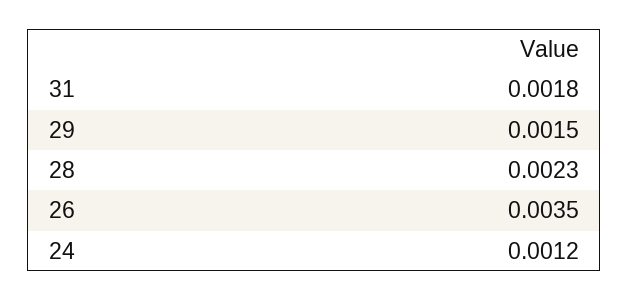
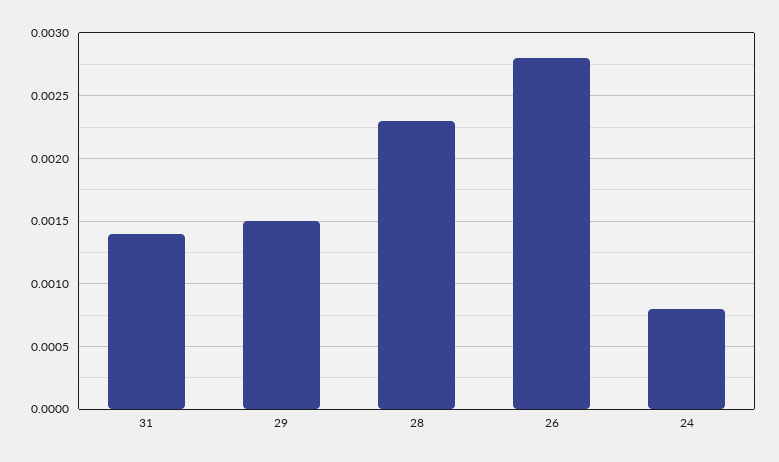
31: 0.0018 -> 0.0014
26: 0.0035 -> 0.0028
24: 0.0012 -> 0.0008

